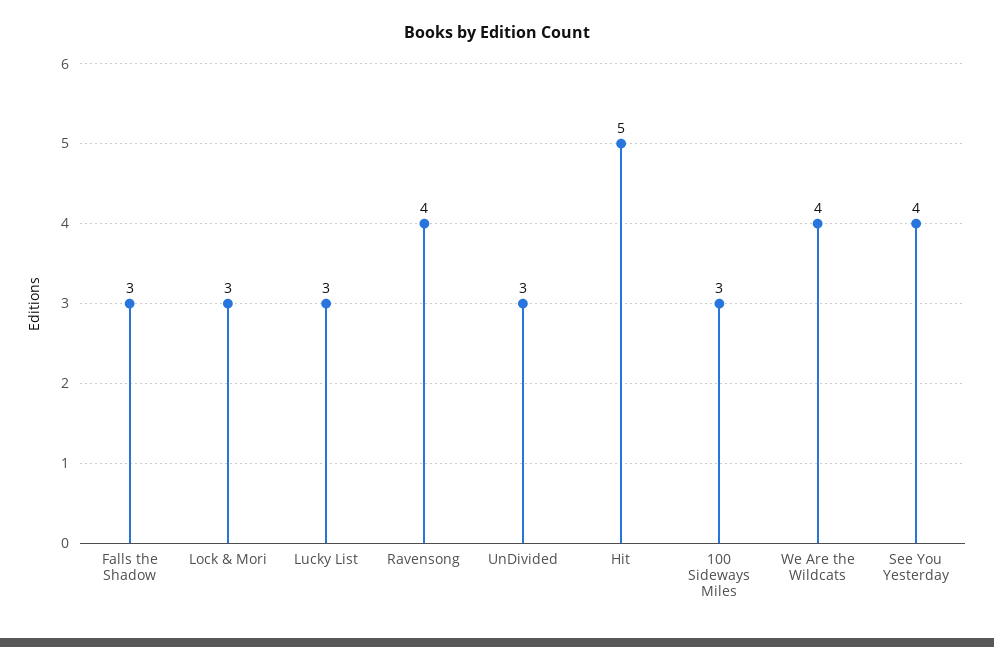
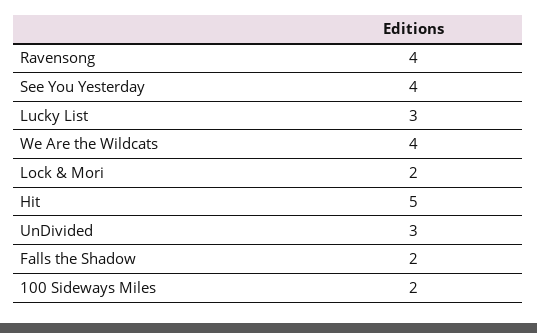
Falls the Shadow: 3 -> 2
Lock & Mori: 3 -> 2
100 Sideways Miles: 3 -> 2

